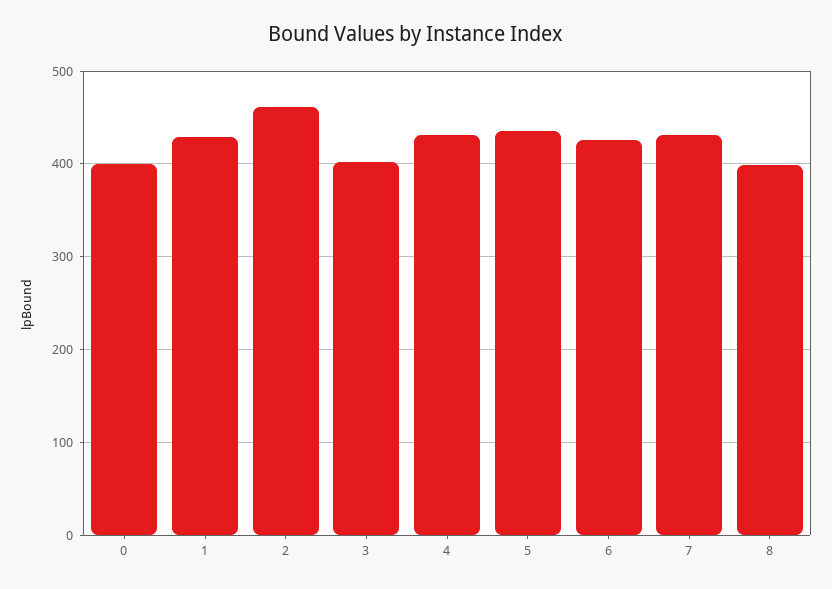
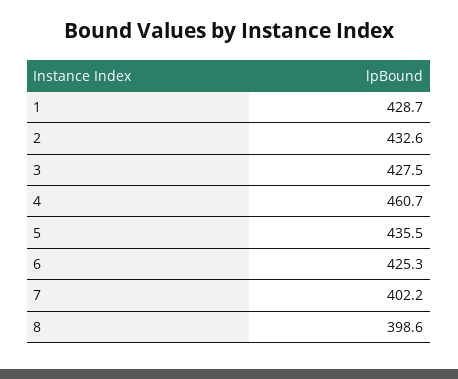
0: 400 -> none
2: 460 -> 432.6
3: 400 -> 427.5
4: 430 -> 460.7
7: 430 -> 402.2

